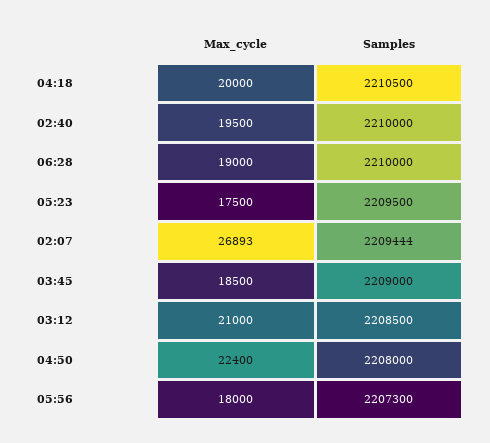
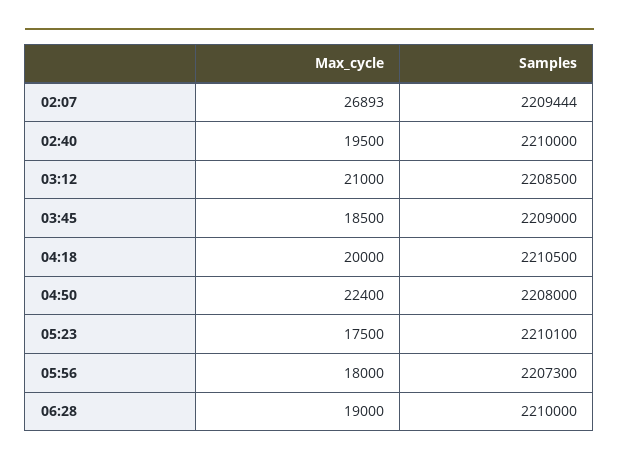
Samples, 05:23: 2209500 -> 2210100

